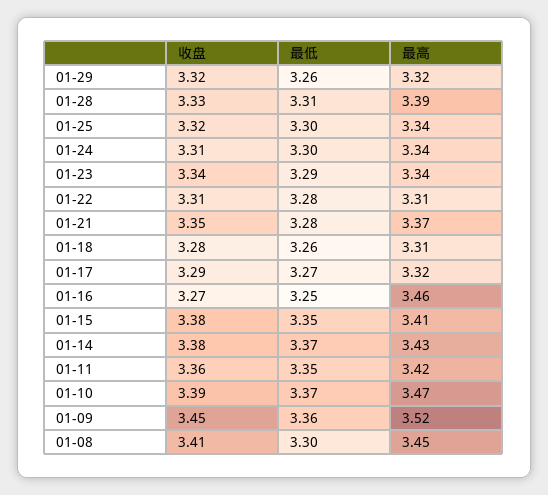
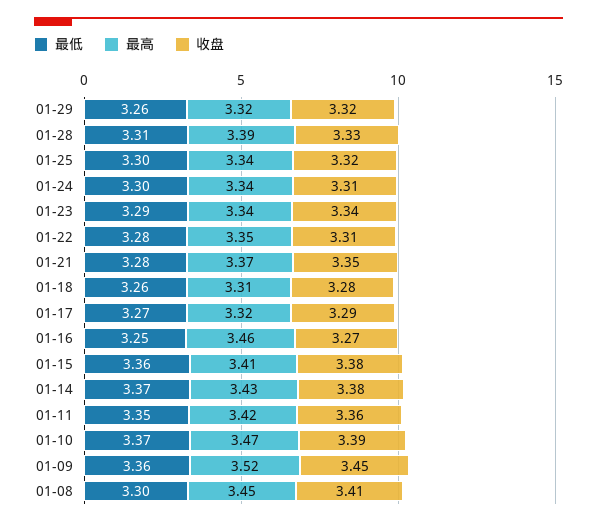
最高, 01-22: 3.31 -> 3.35
最低, 01-15: 3.35 -> 3.36

